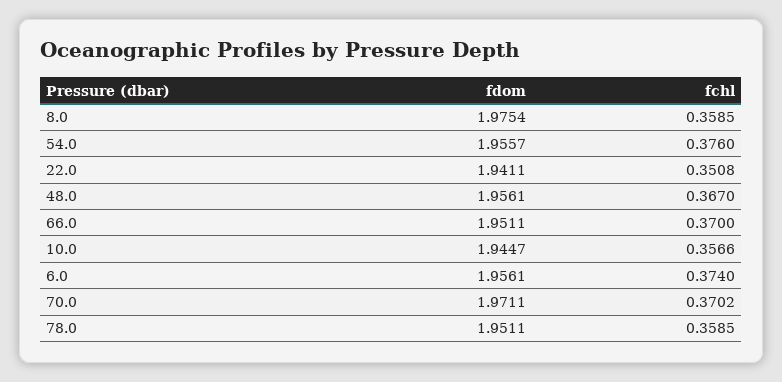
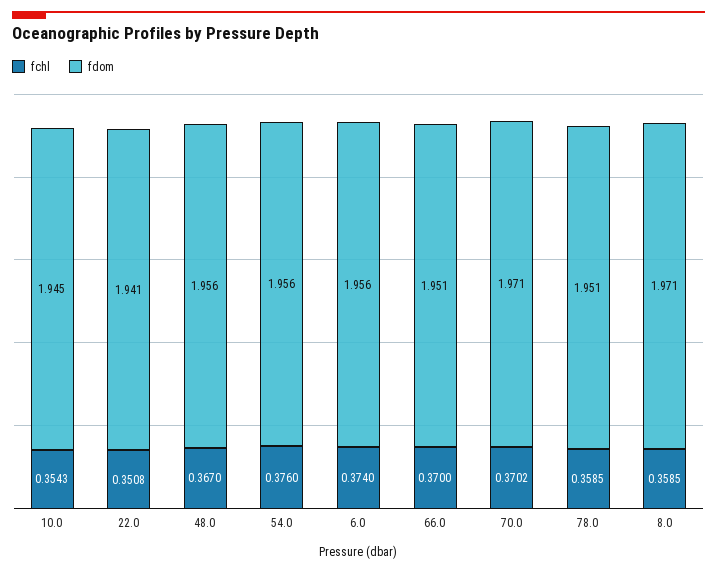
fdom, 8.0: 1.9754 -> 1.971
fchl, 10.0: 0.3566 -> 0.3543

